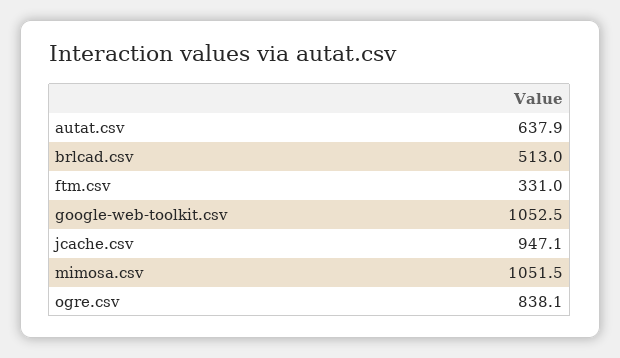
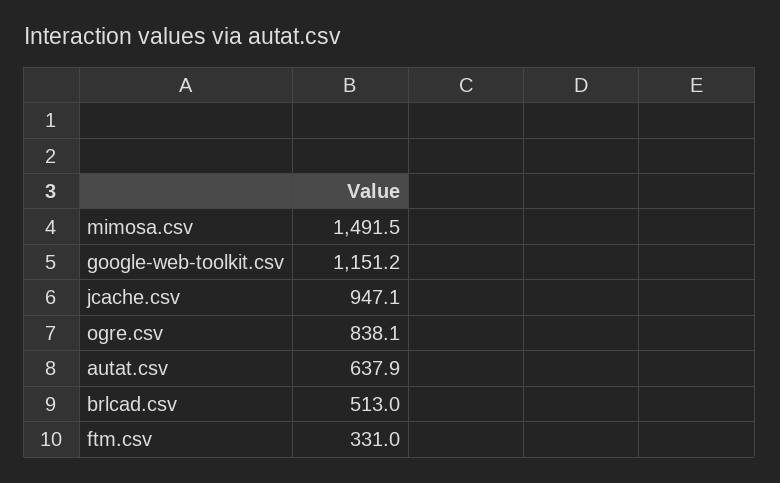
google-web-toolkit.csv: 1052.5 -> 1151.2
mimosa.csv: 1051.5 -> 1491.5

